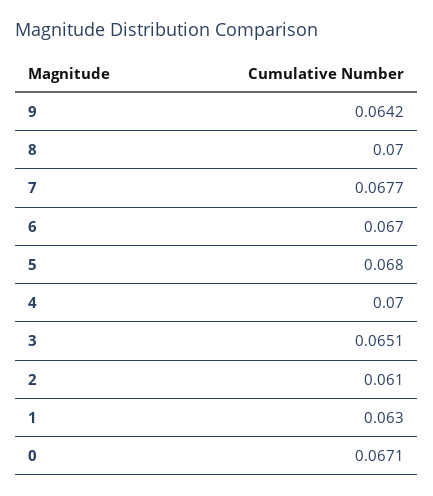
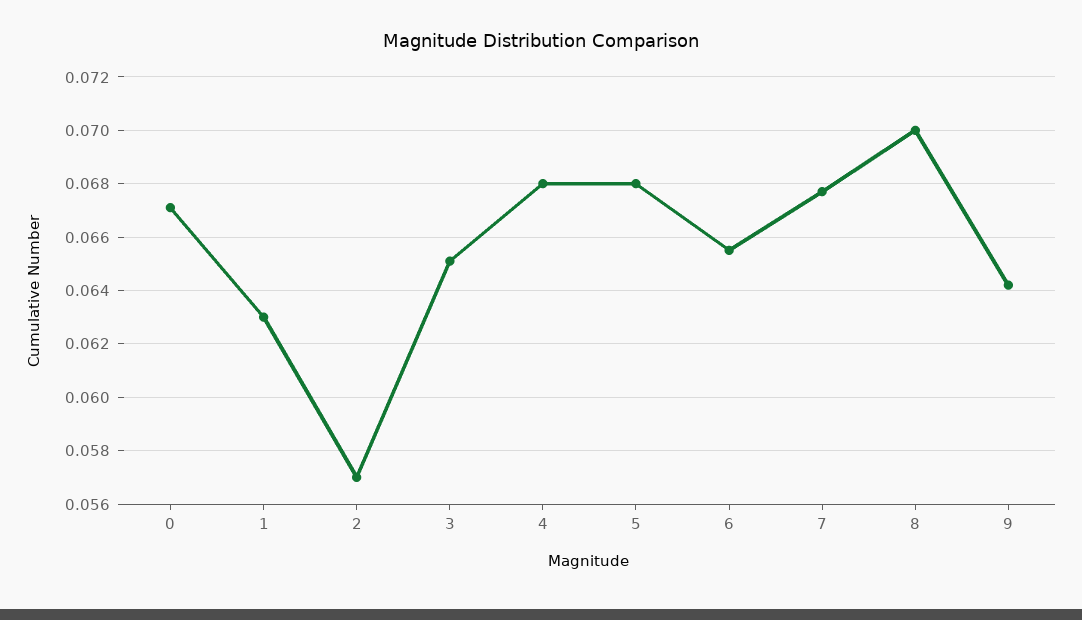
6: 0.067 -> 0.0655
4: 0.07 -> 0.068
2: 0.061 -> 0.057

